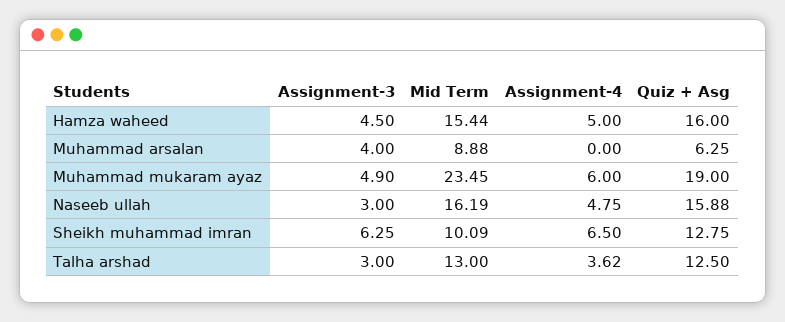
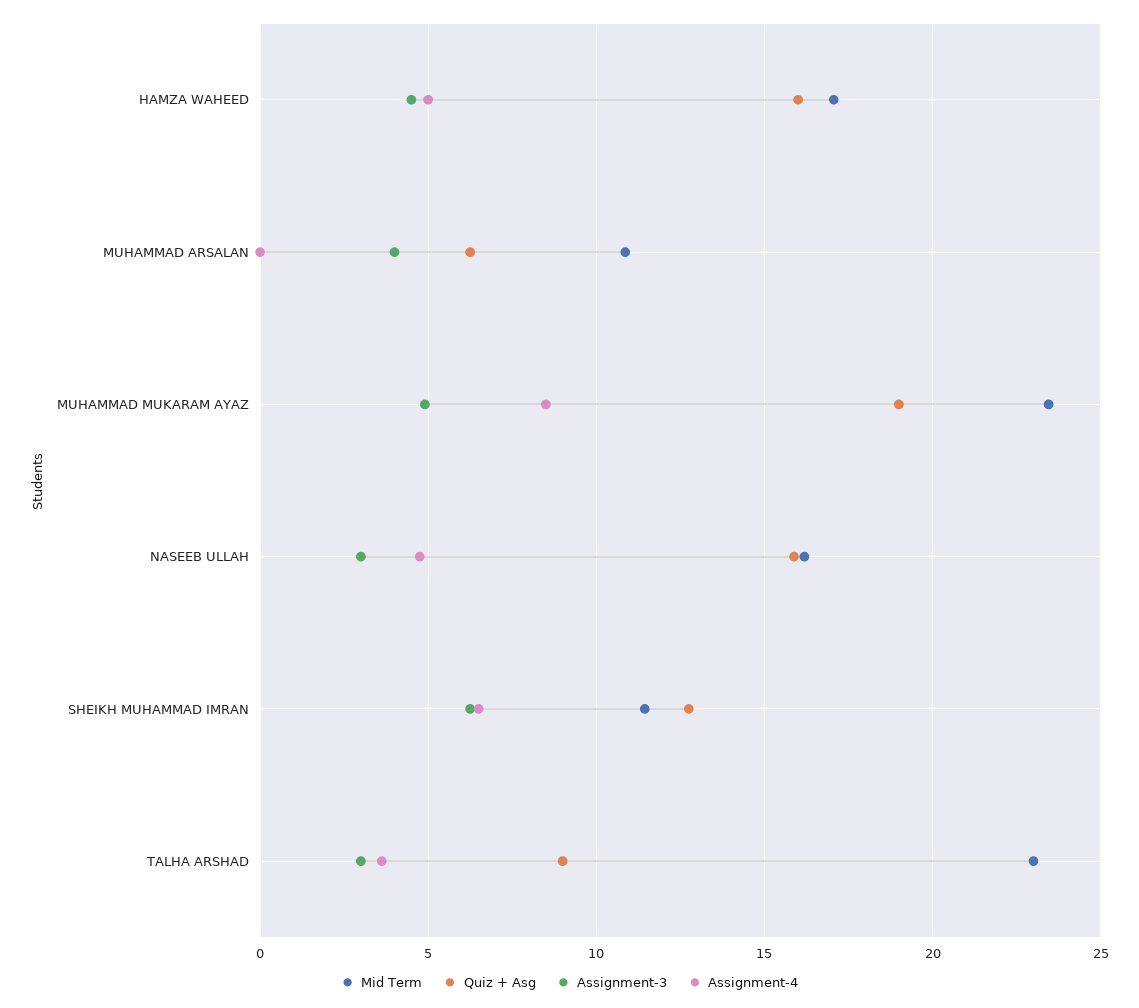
Mid Term, Hamza waheed: 15.44 -> 17
Mid Term, Muhammad arsalan: 8.88 -> 11
Assignment-4, Muhammad mukaram ayaz: 6 -> 8.5
Mid Term, Sheikh muhammad imran: 10.09 -> 11.5
Mid Term, Talha arshad: 13 -> 23
Quiz + Asg, Talha arshad: 12.5 -> 9

